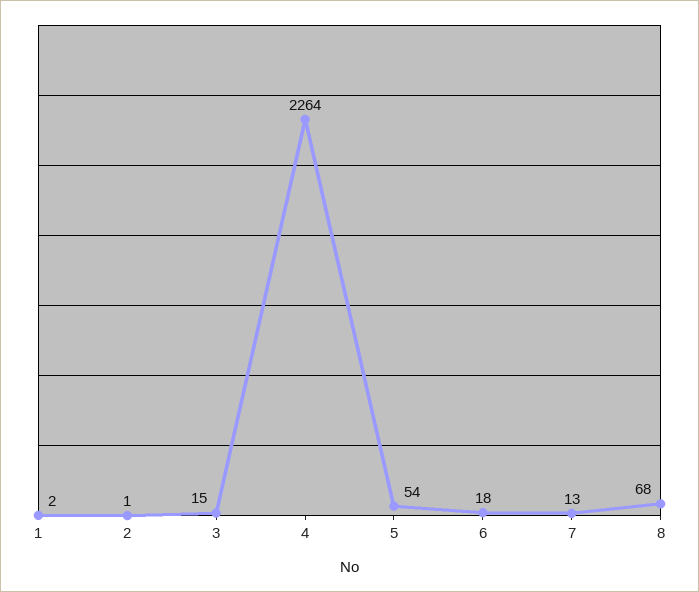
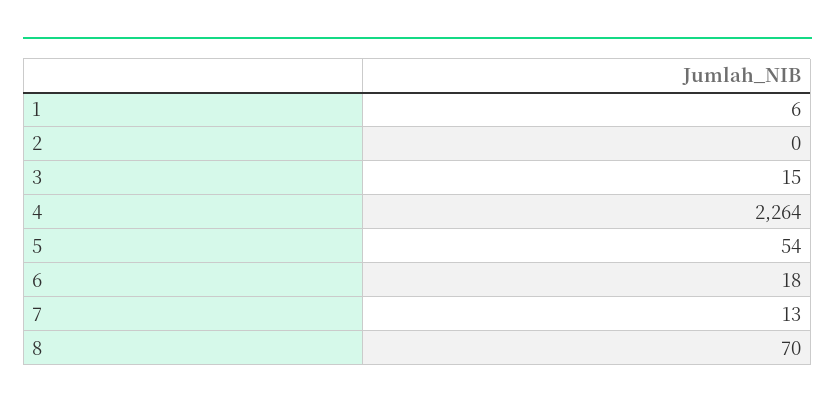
1: 2 -> 6
2: 1 -> 0
8: 68 -> 70

